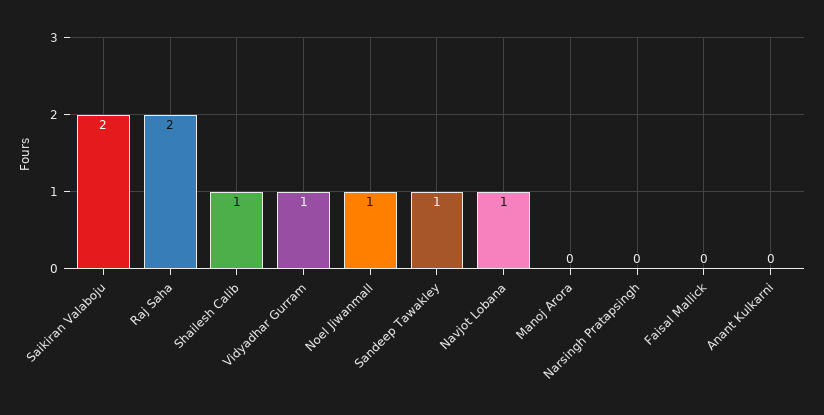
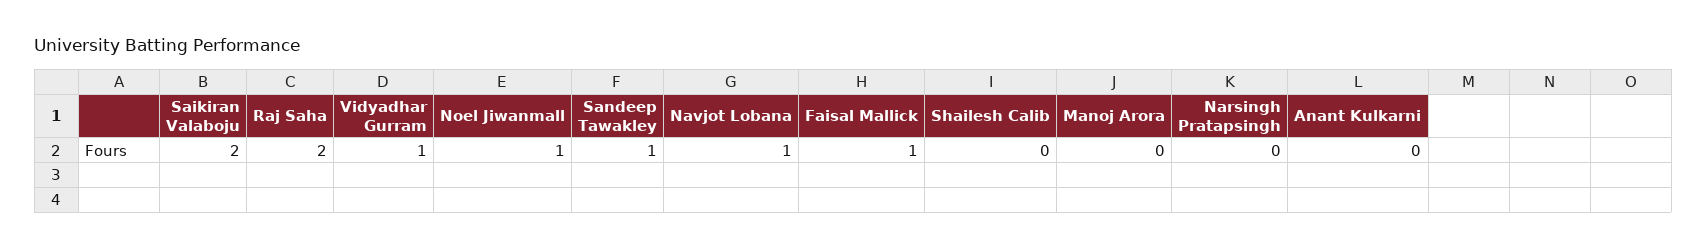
Shailesh Calib: 1 -> 0
Faisal Mallick: 0 -> 1

